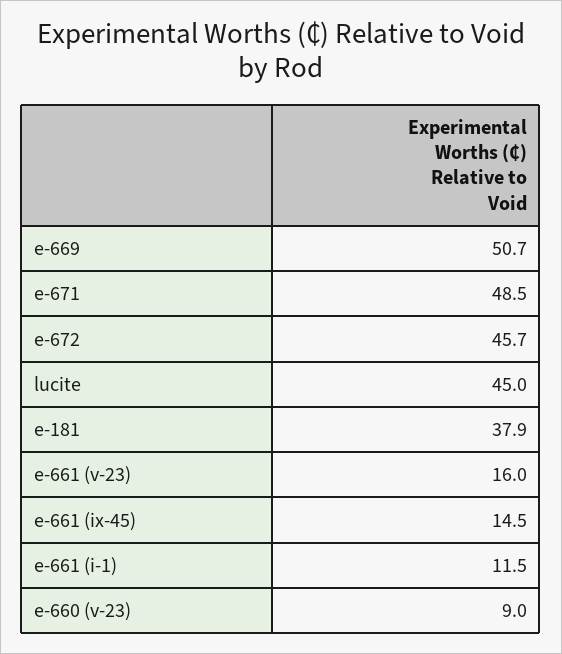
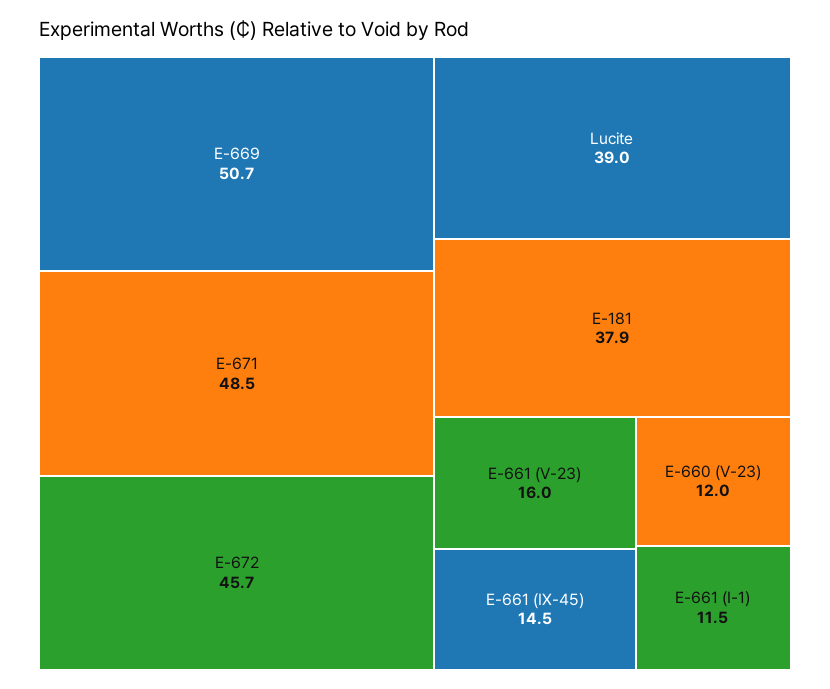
lucite: 45 -> 39
e-660 (v-23): 9 -> 12

